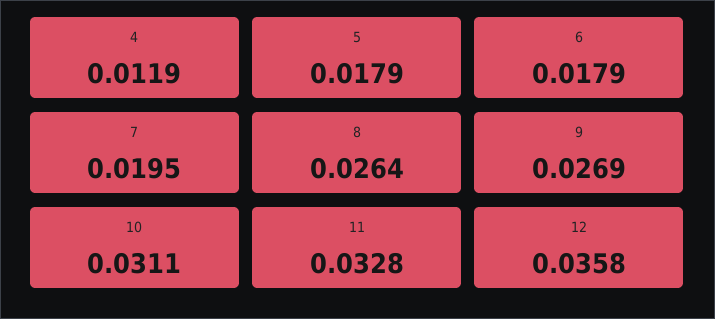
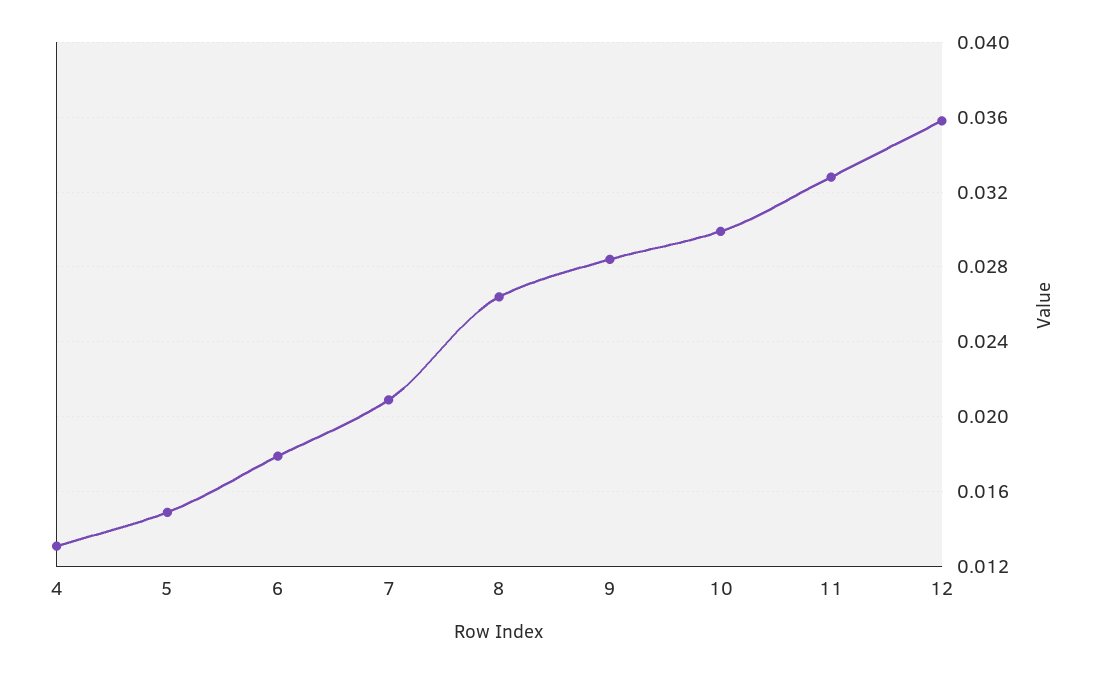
4: 0.0119 -> 0.013
5: 0.0179 -> 0.015
7: 0.0195 -> 0.021
9: 0.0269 -> 0.0285
10: 0.0311 -> 0.03

